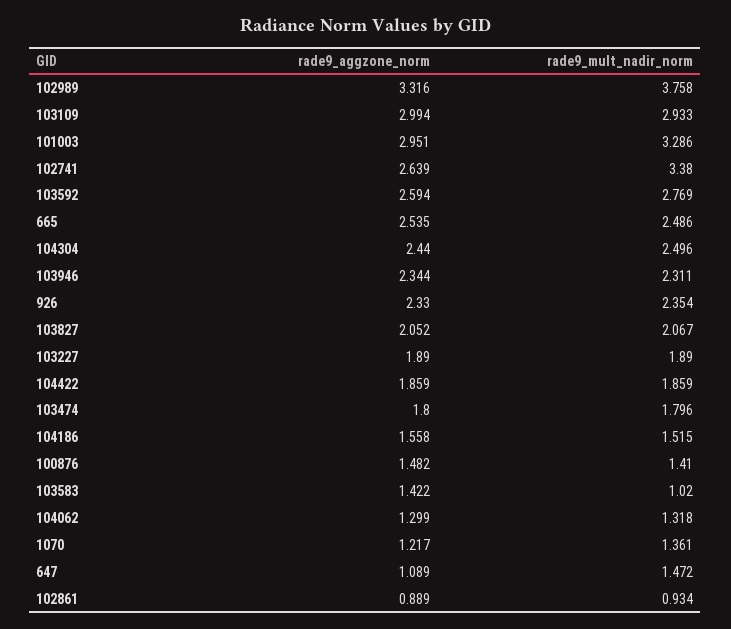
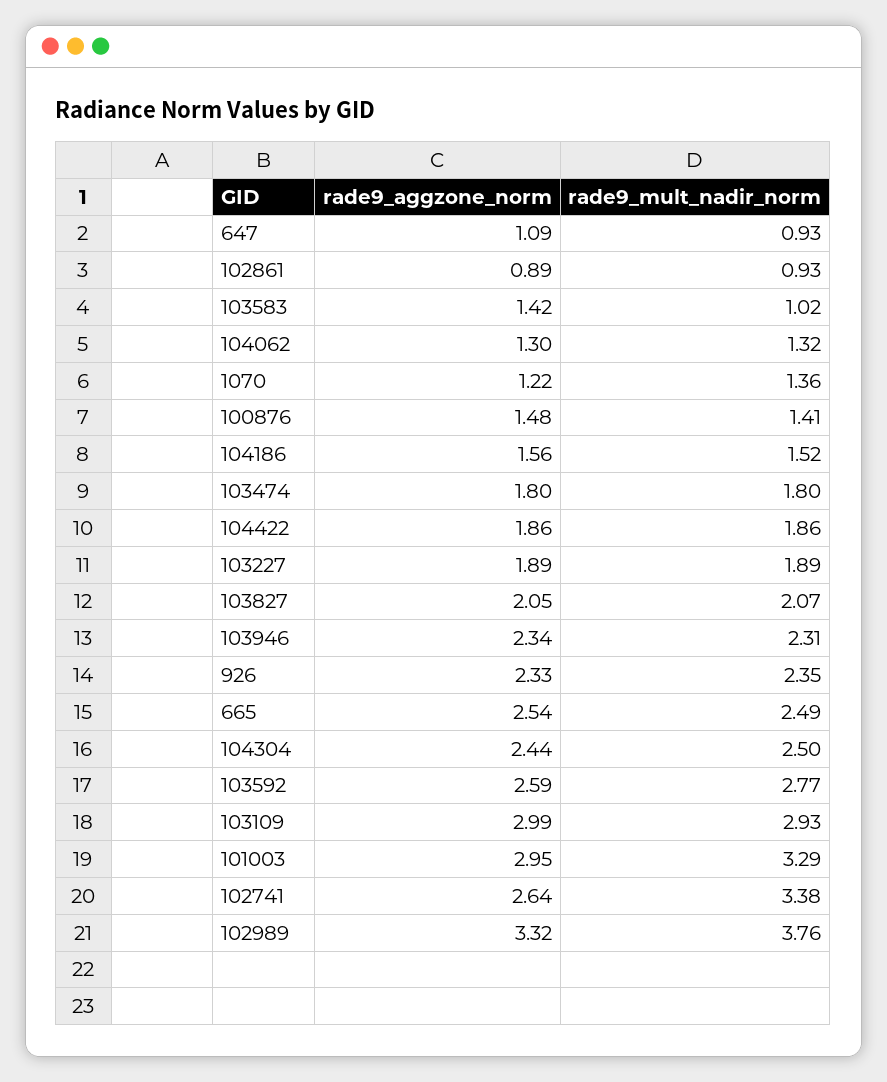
rade9_mult_nadir_norm, 647: 1.472 -> 0.93

